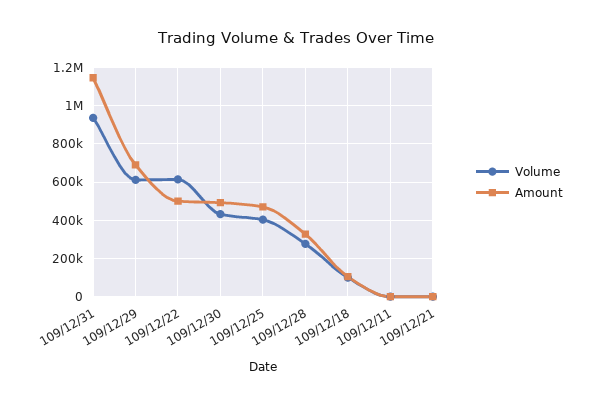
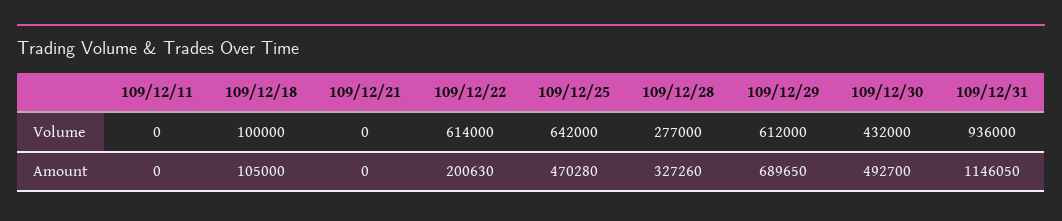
Amount, 109/12/22: 500000 -> 200630
Volume, 109/12/25: 400000 -> 642000

